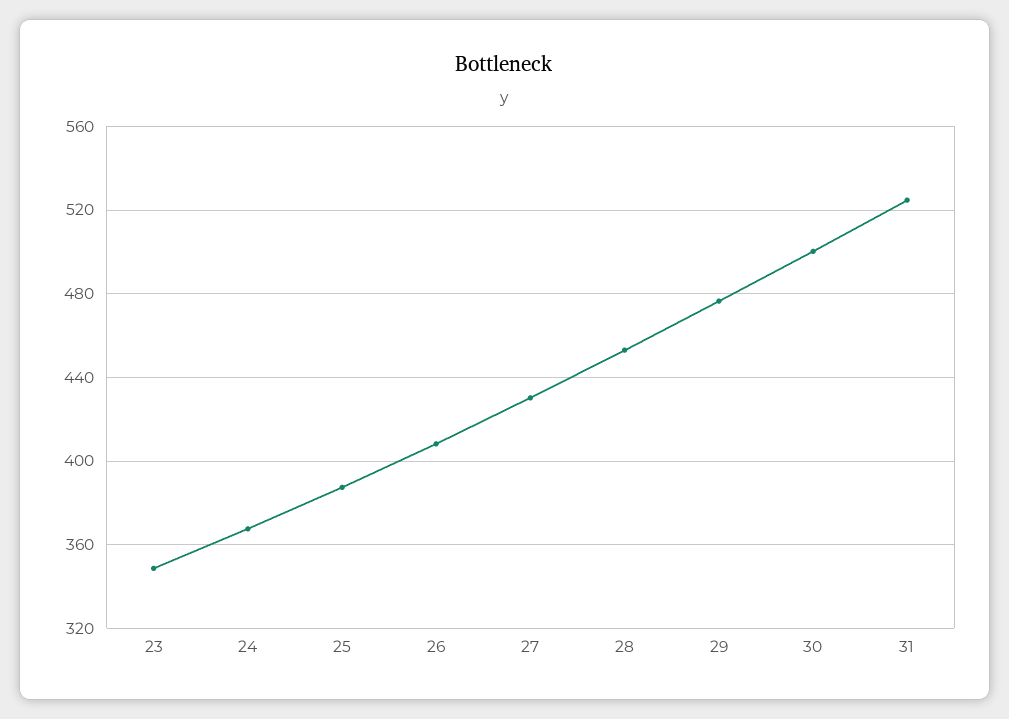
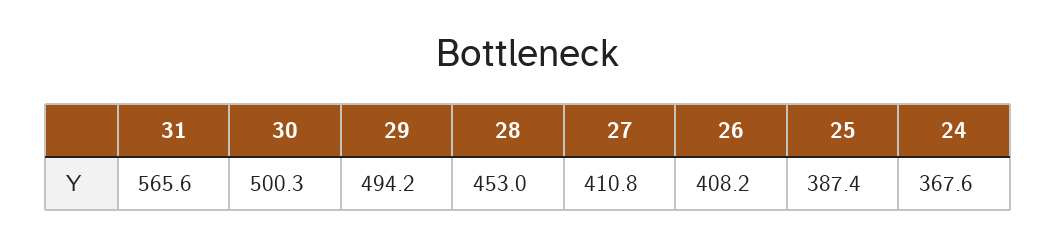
23: 350 -> none
27: 430 -> 410.8
29: 475 -> 494.2
31: 525 -> 565.6

